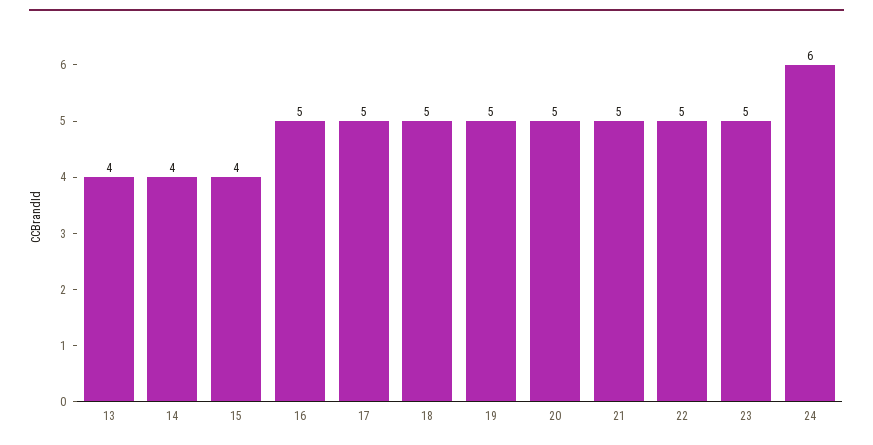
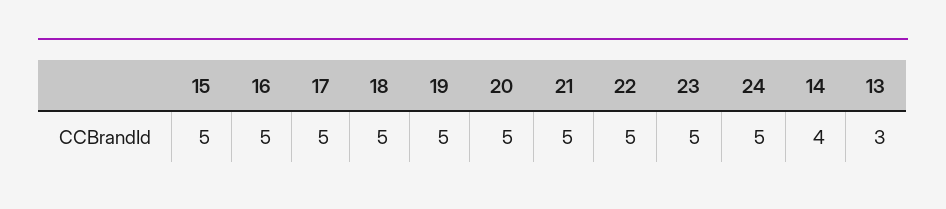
13: 4 -> 3
15: 4 -> 5
24: 6 -> 5

